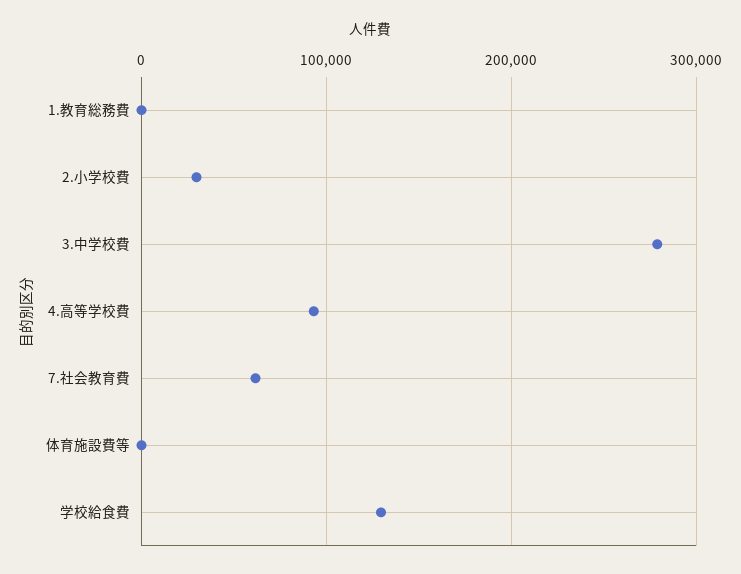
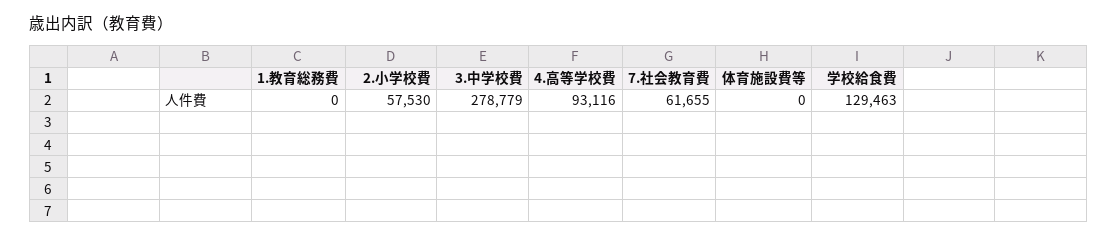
2.小学校費: 30000 -> 57530

